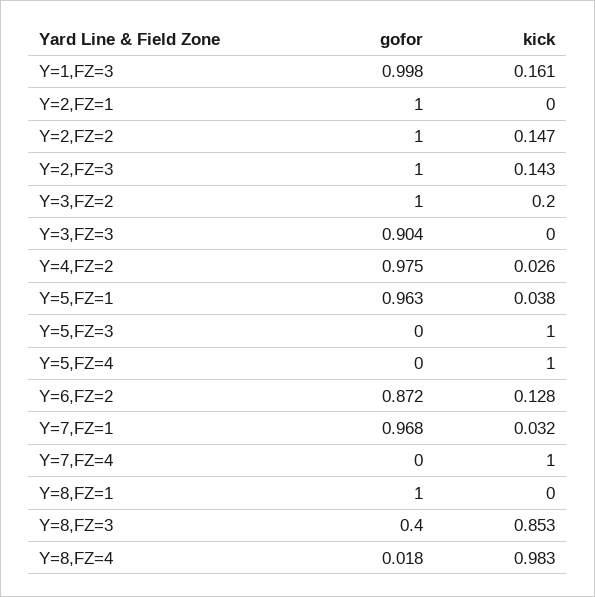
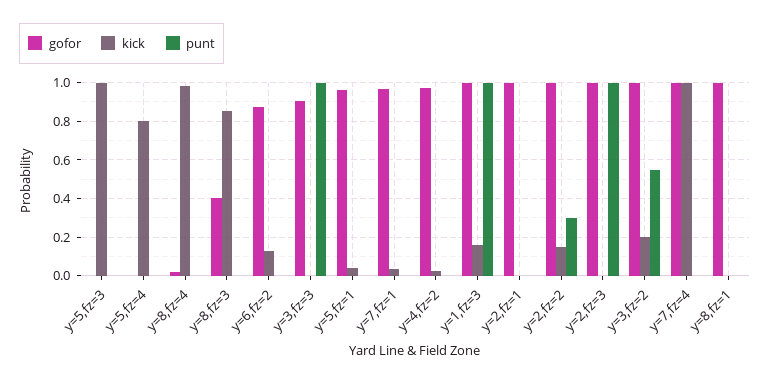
kick, Y=2,FZ=3: 0.143 -> 0
kick, Y=5,FZ=4: 1 -> 0.8
gofor, Y=7,FZ=4: 0 -> 1
punt, Y=5,FZ=3: none -> 0
punt, Y=5,FZ=4: none -> 0
punt, Y=8,FZ=4: none -> 0
punt, Y=8,FZ=3: none -> 0
punt, Y=6,FZ=2: none -> 0
punt, Y=3,FZ=3: none -> 1
punt, Y=5,FZ=1: none -> 0
punt, Y=7,FZ=1: none -> 0
punt, Y=4,FZ=2: none -> 0
punt, Y=1,FZ=3: none -> 1
punt, Y=2,FZ=1: none -> 0
punt, Y=2,FZ=2: none -> 0.3
punt, Y=2,FZ=3: none -> 1
punt, Y=3,FZ=2: none -> 0.55
punt, Y=7,FZ=4: none -> 0
punt, Y=8,FZ=1: none -> 0

